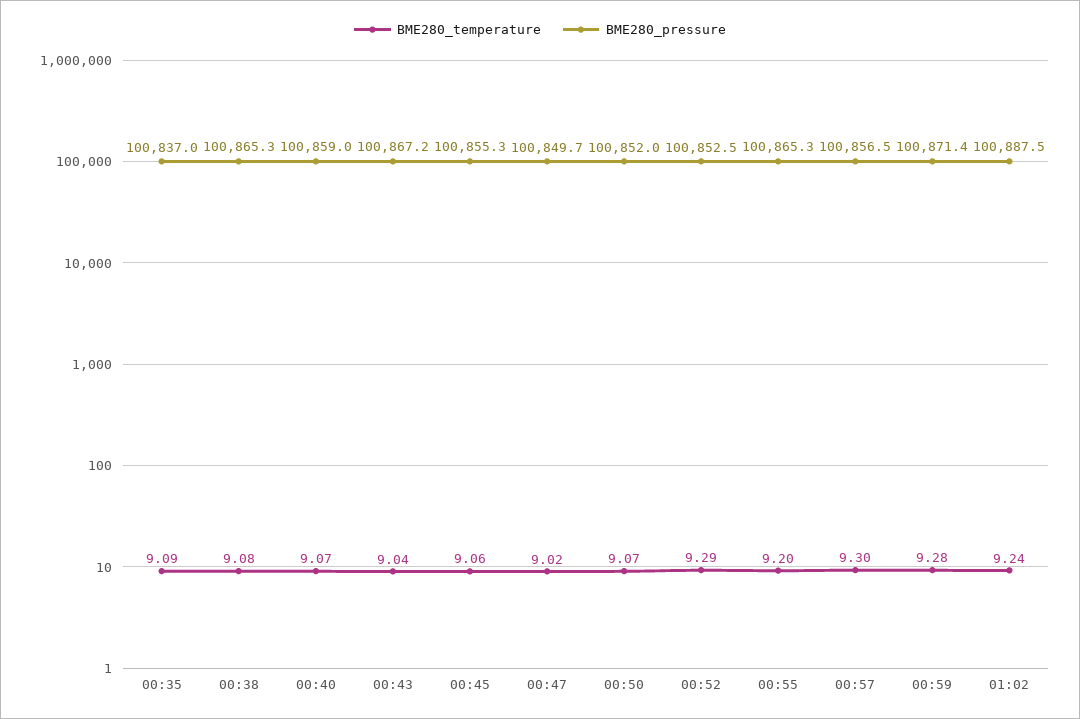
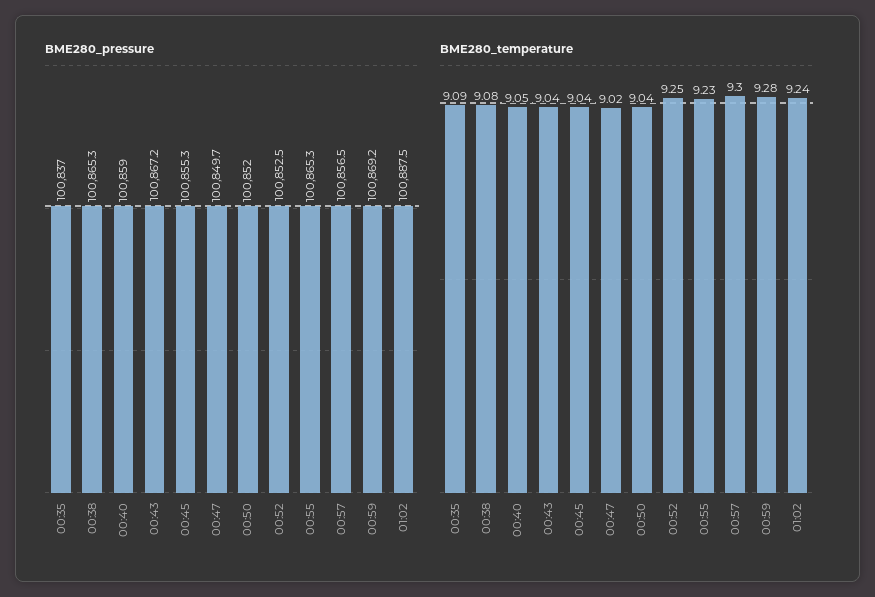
BME280_temperature, 00:40: 9.07 -> 9.05
BME280_temperature, 00:45: 9.06 -> 9.04
BME280_temperature, 00:50: 9.07 -> 9.04
BME280_temperature, 00:52: 9.29 -> 9.25
BME280_temperature, 00:55: 9.2 -> 9.23
BME280_pressure, 00:59: 100871.4 -> 100869.2

